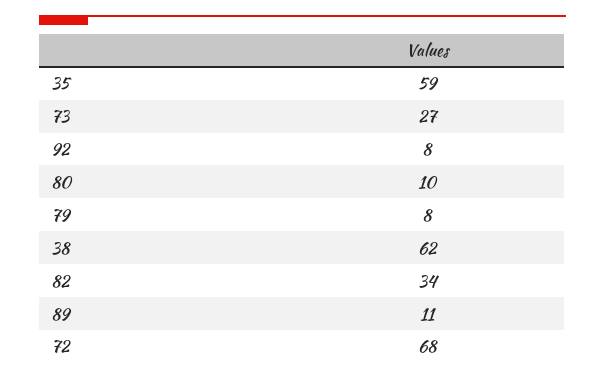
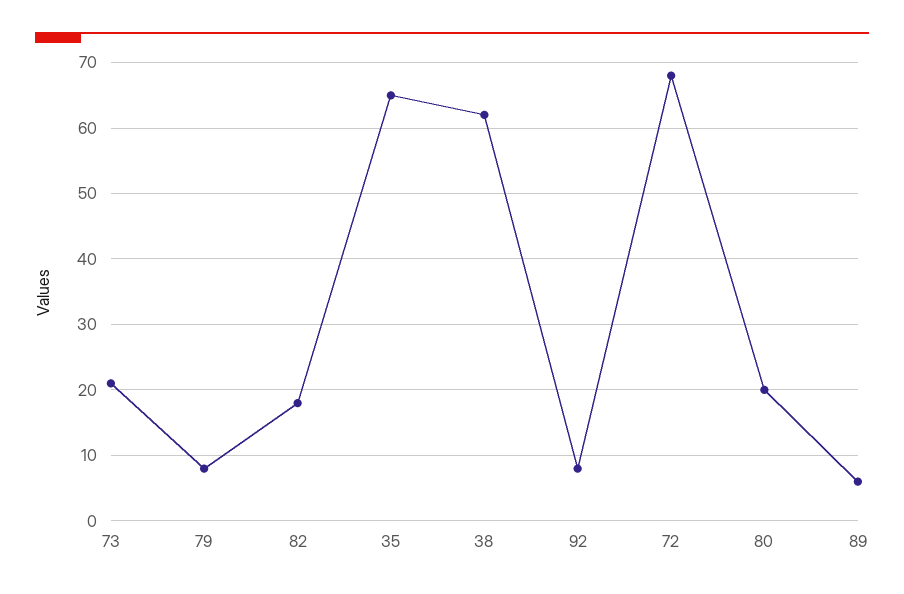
35: 59 -> 65
73: 27 -> 21
80: 10 -> 20
82: 34 -> 18
89: 11 -> 6

